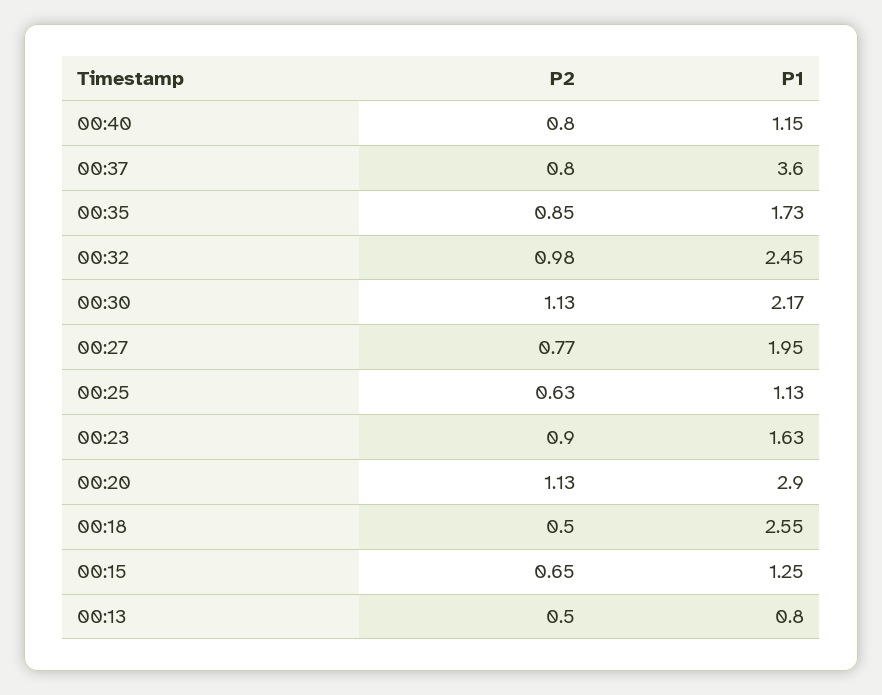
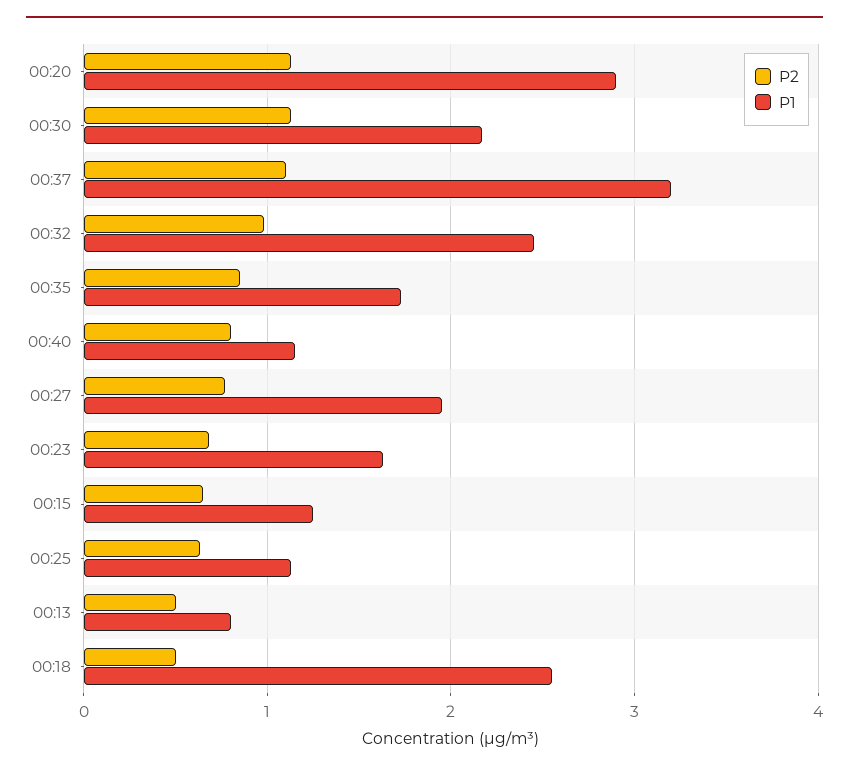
P2, 00:37: 0.8 -> 1.1
P1, 00:37: 3.6 -> 3.2
P2, 00:23: 0.9 -> 0.7

